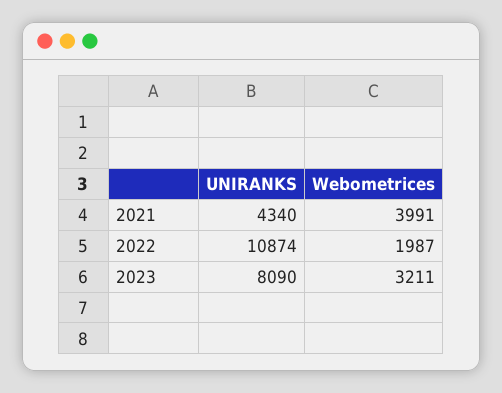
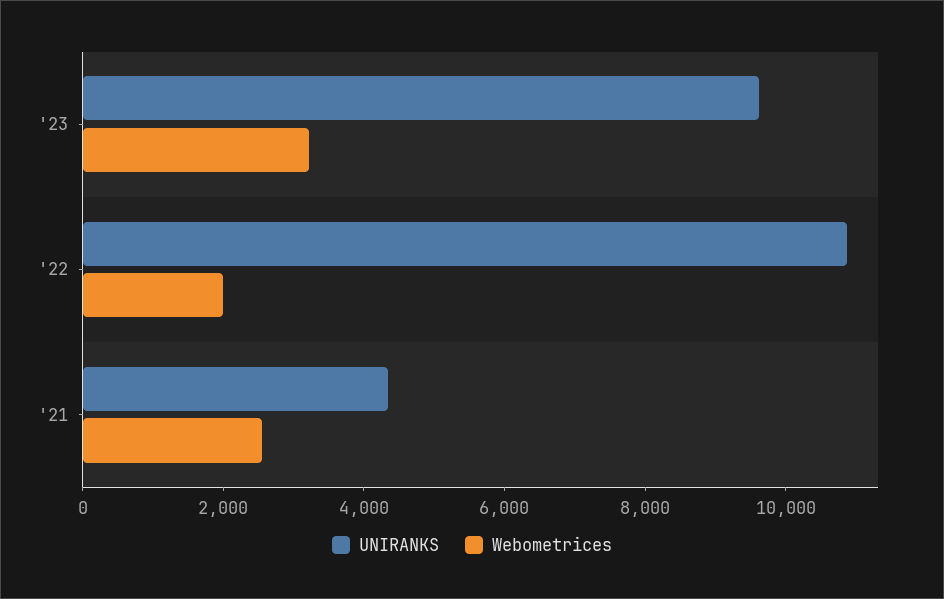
Webometrices, 2021: 3991 -> 2500
UNIRANKS, 2023: 8090 -> 9500

